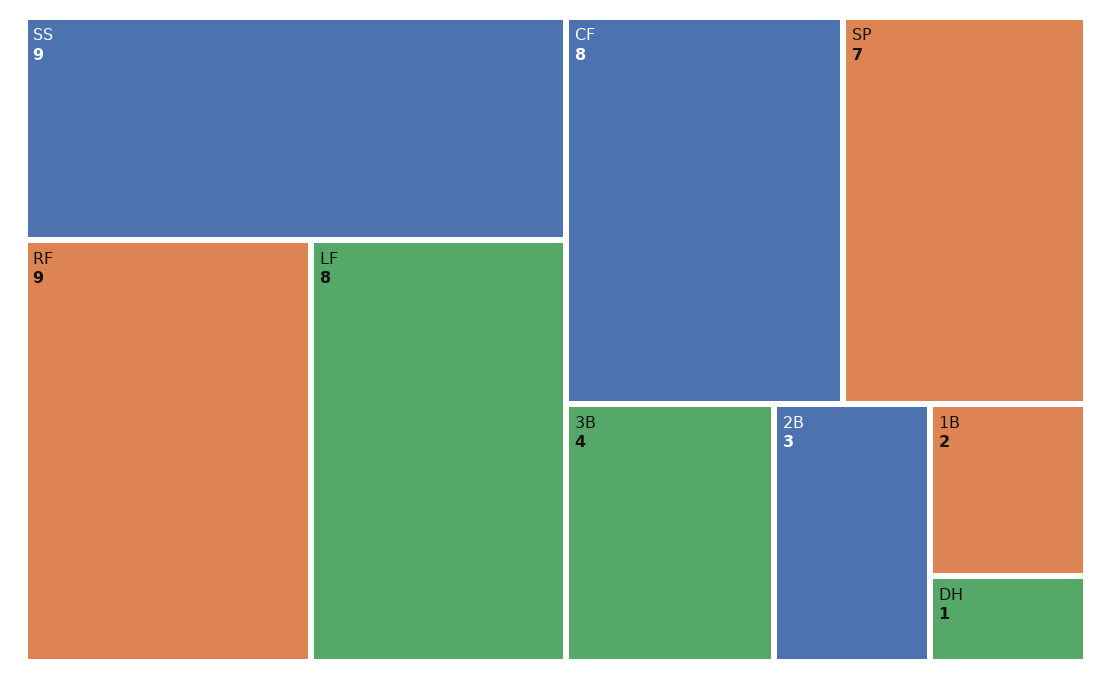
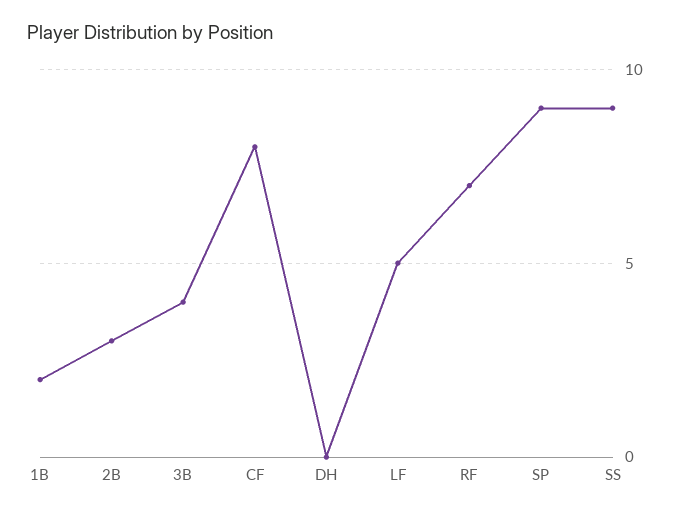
RF: 9 -> 7
LF: 8 -> 5
SP: 7 -> 9
DH: 1 -> 0

